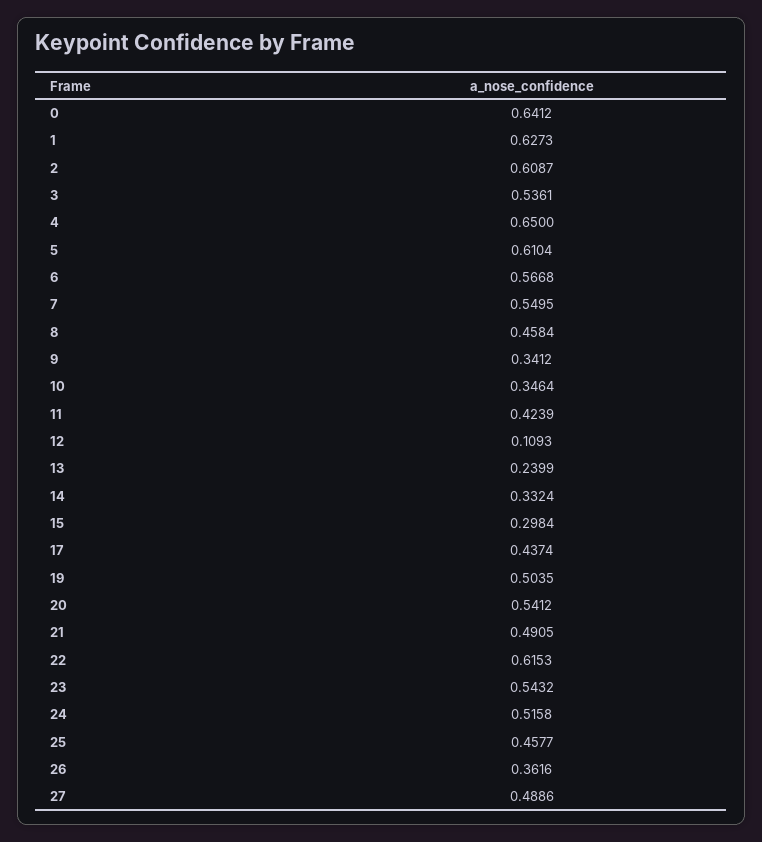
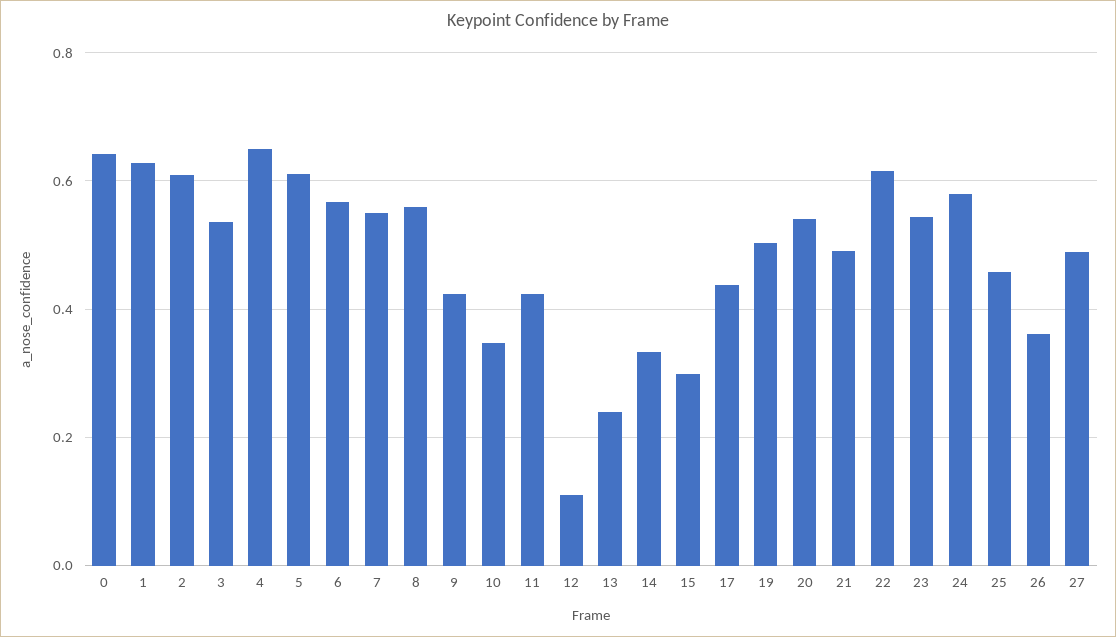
8: 0.4584 -> 0.56
9: 0.3412 -> 0.42
24: 0.5158 -> 0.58

